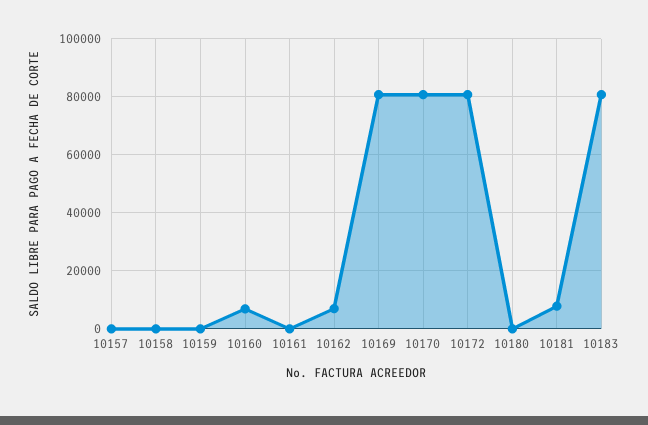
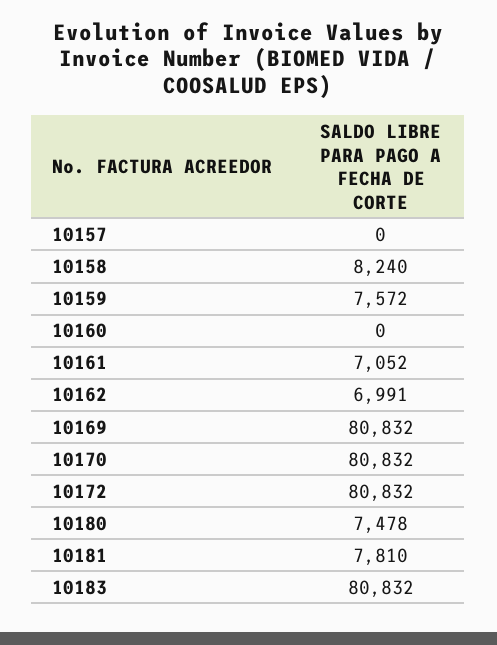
10158: 0 -> 8240
10159: 0 -> 7572
10160: 7500 -> 0
10161: 0 -> 7052
10180: 0 -> 7478

